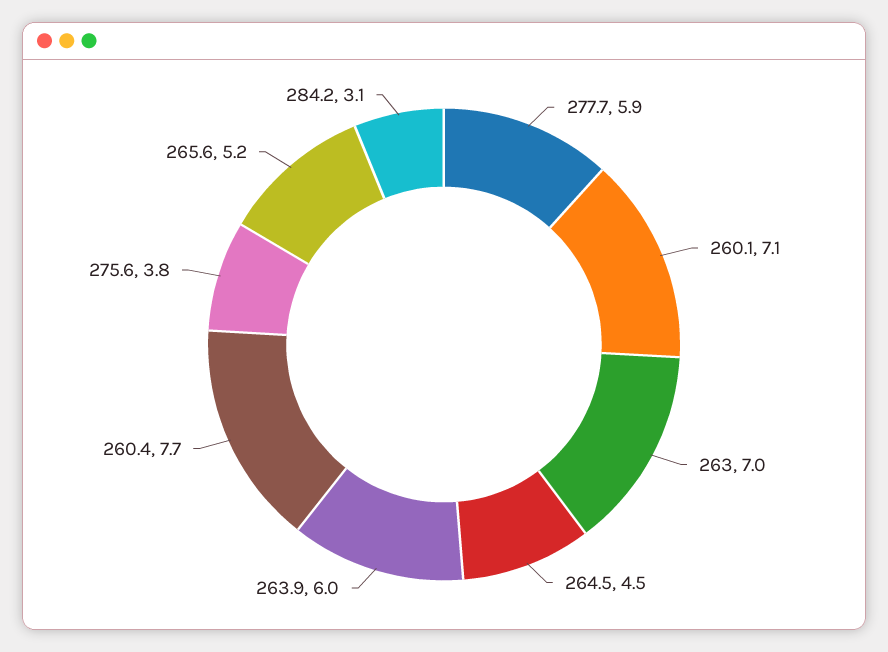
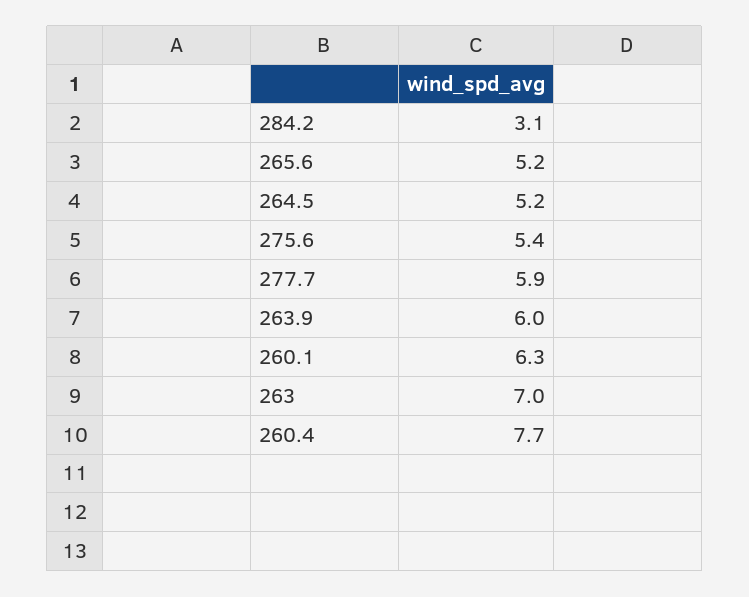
260.1: 7.1 -> 6.3
264.5: 4.5 -> 5.2
275.6: 3.8 -> 5.4

